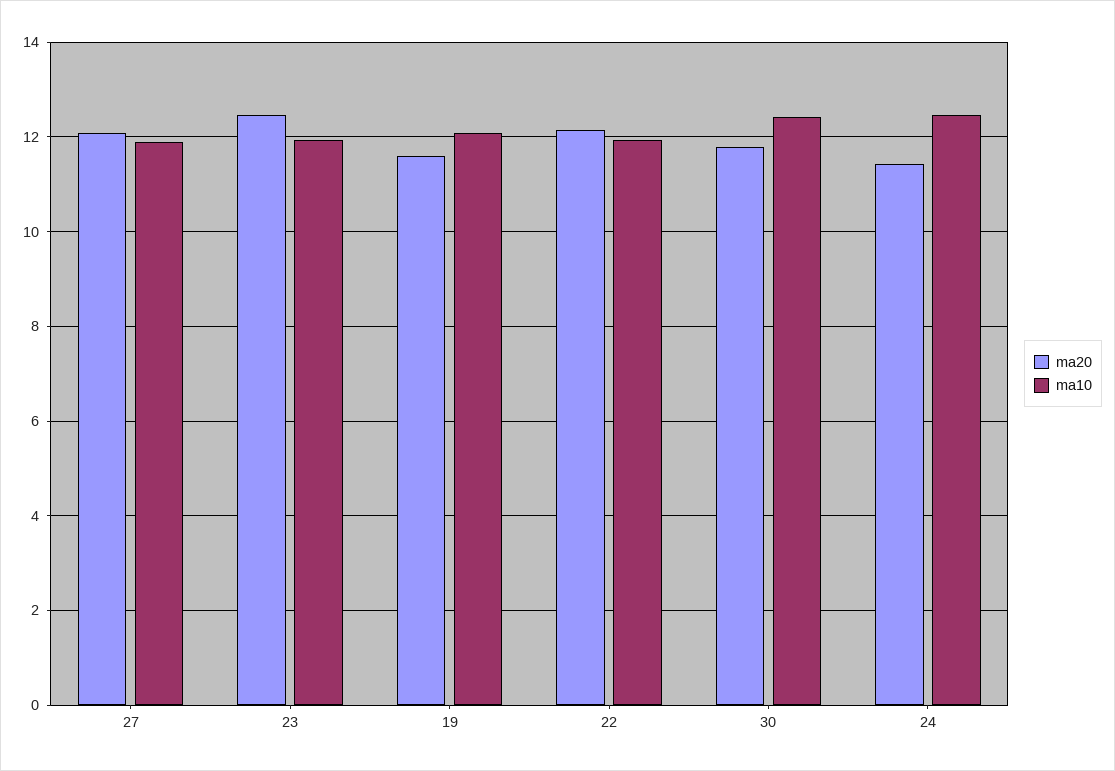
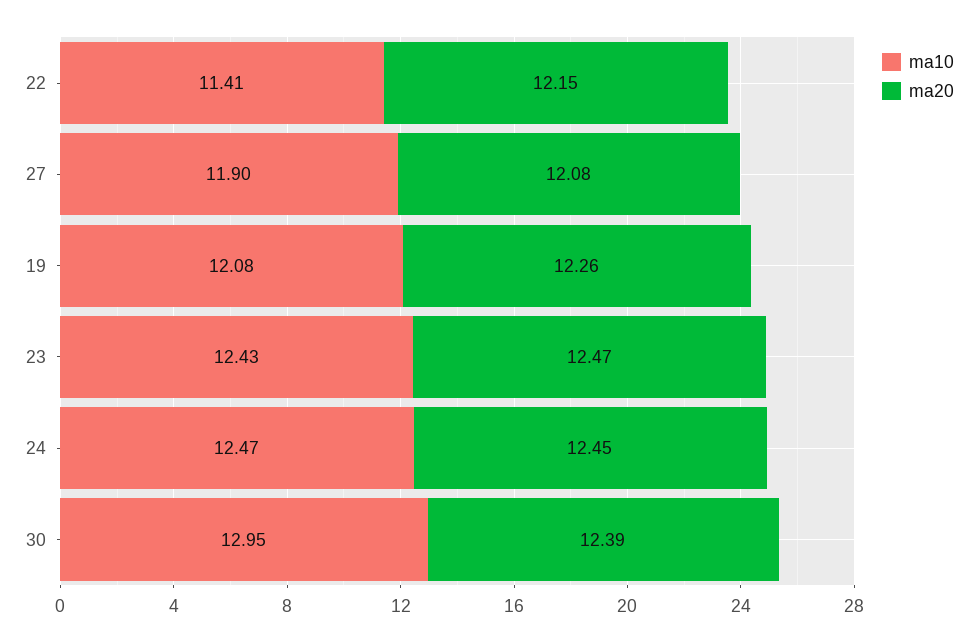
ma10, 23: 12 -> 12.43
ma20, 19: 11.6 -> 12.26
ma10, 22: 12 -> 11.41
ma20, 30: 11.8 -> 12.39
ma10, 30: 12.4 -> 12.95
ma20, 24: 11.4 -> 12.45

